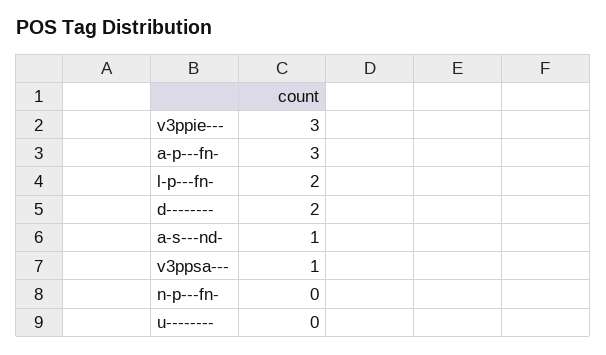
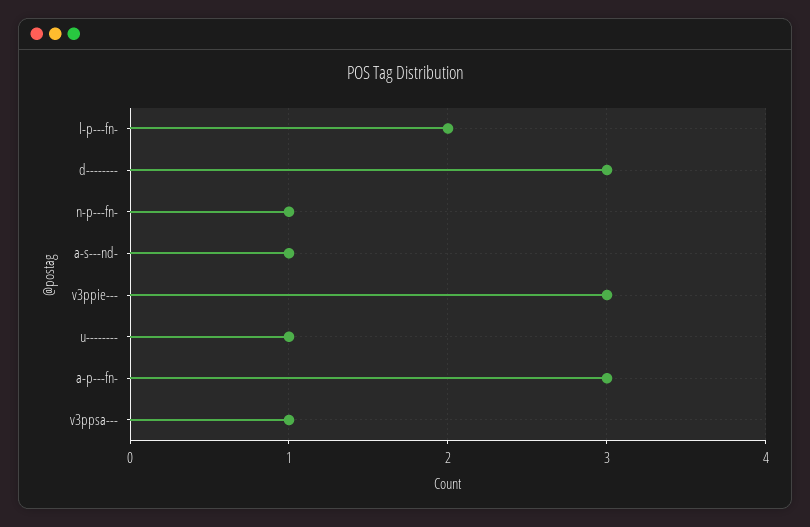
d--------: 2 -> 3
n-p---fn-: 0 -> 1
u--------: 0 -> 1

